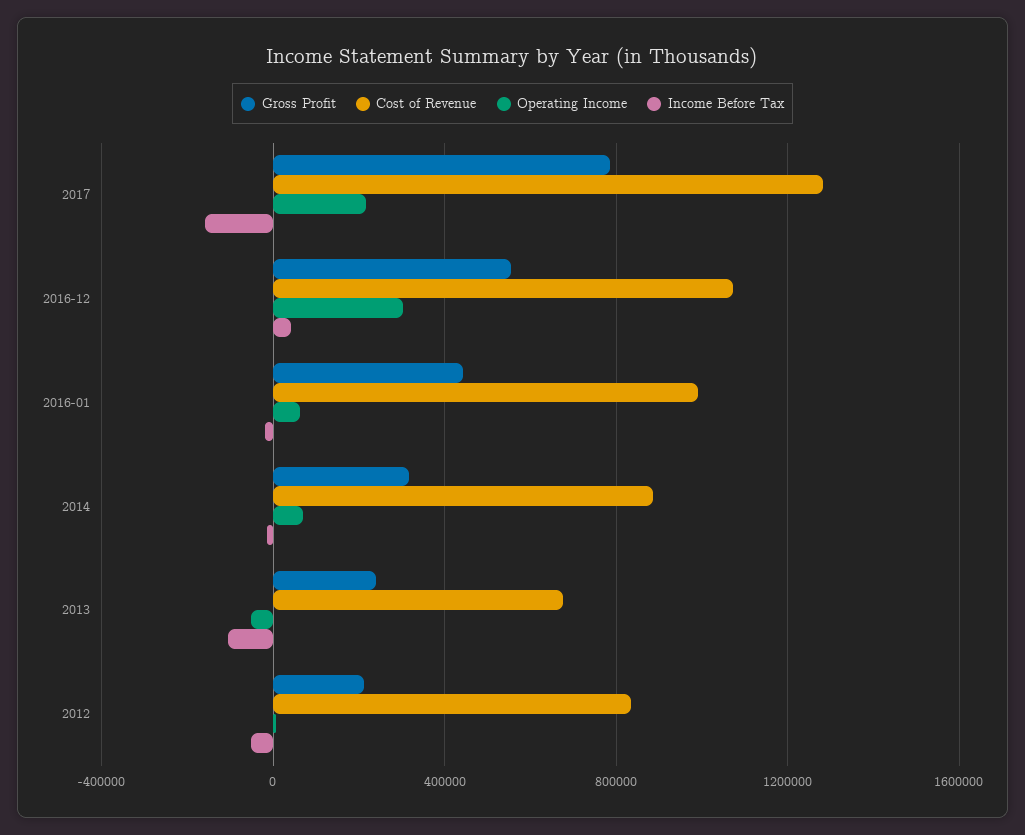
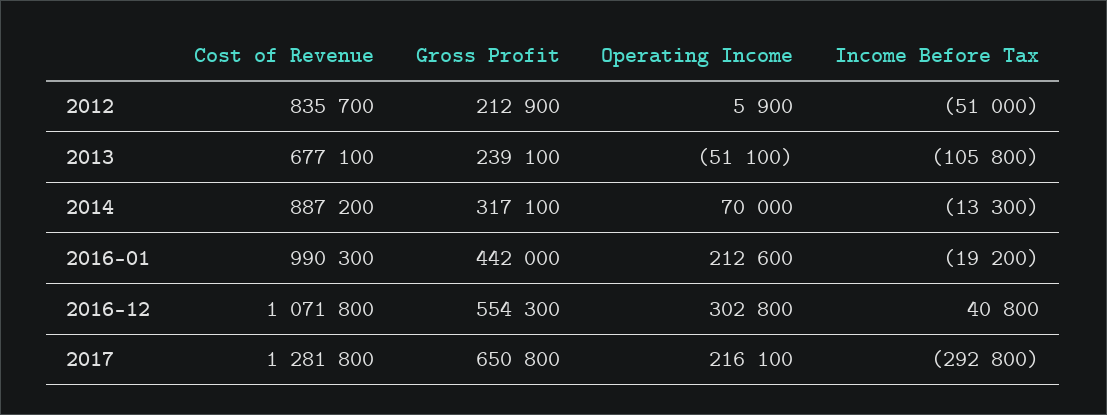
Gross Profit, 2017: 800000 -> 650800
Income Before Tax, 2017: -150000 -> -292800
Operating Income, 2016-01: 50000 -> 212600

